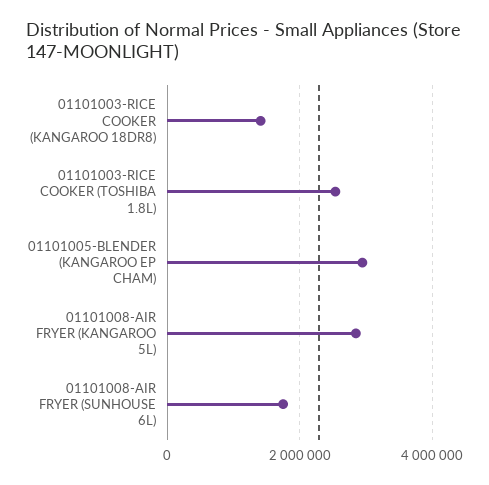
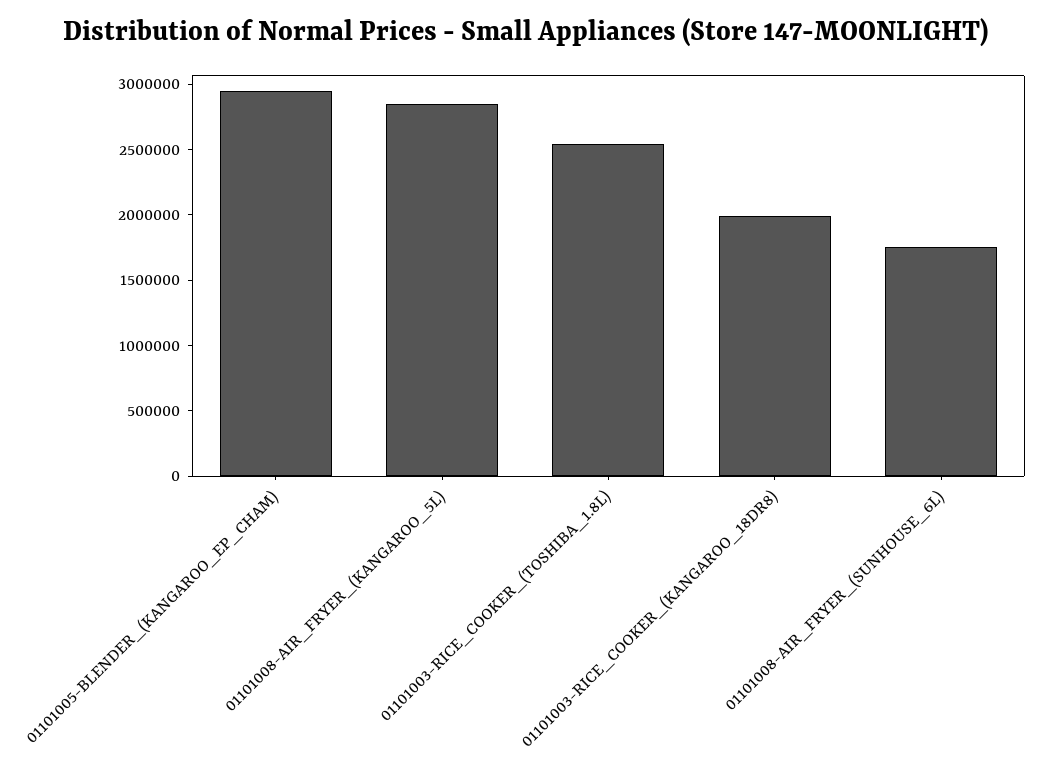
01101003-RICE COOKER (KANGAROO 18DR8): 1400000 -> 2000000

